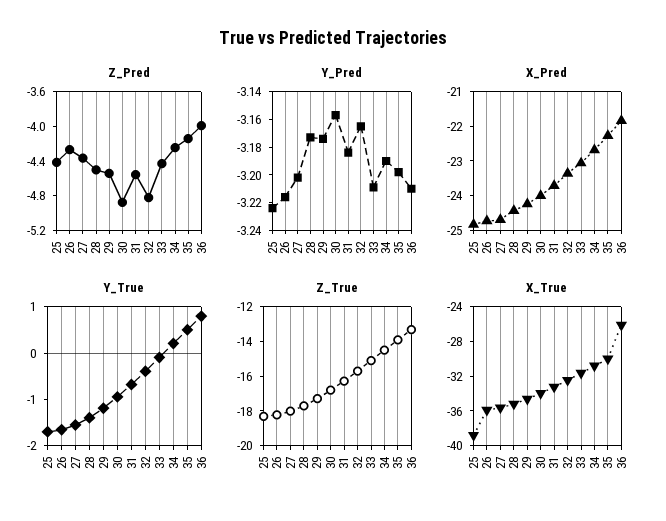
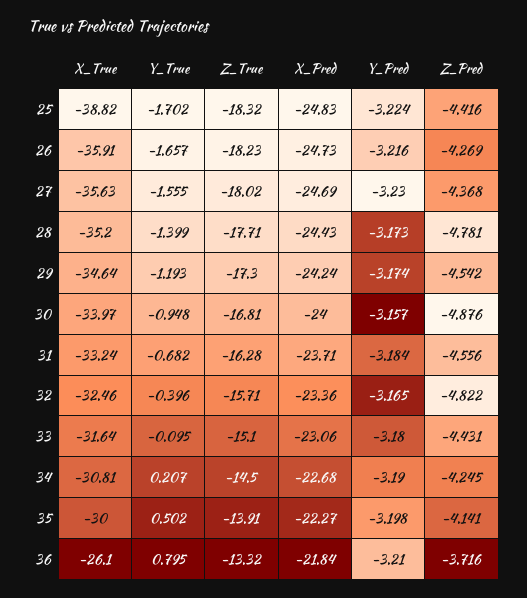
Z_Pred, 28: -4.5 -> -4.781
Z_Pred, 36: -4 -> -3.716
Y_Pred, 27: -3.2 -> -3.23
Y_Pred, 33: -3.21 -> -3.18

